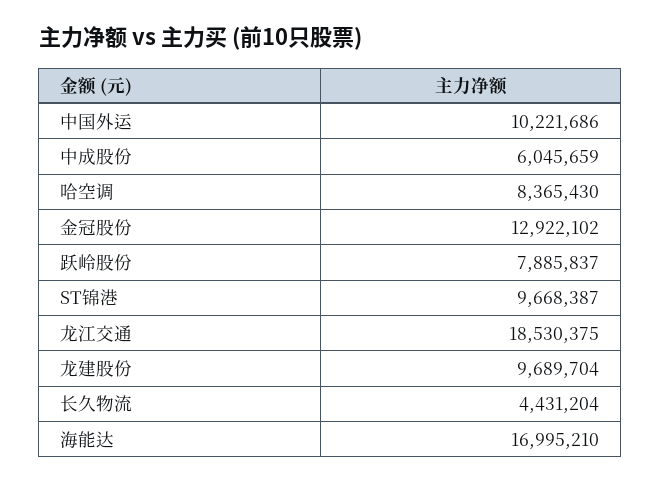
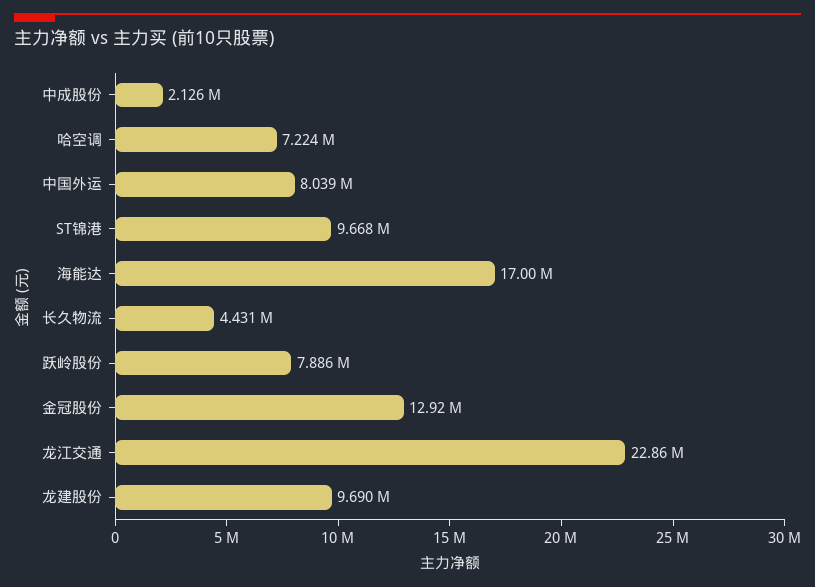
中国外运: 10221686 -> 8039000
中成股份: 6045659 -> 2126000
哈空调: 8365430 -> 7224000
龙江交通: 18530375 -> 22860000

